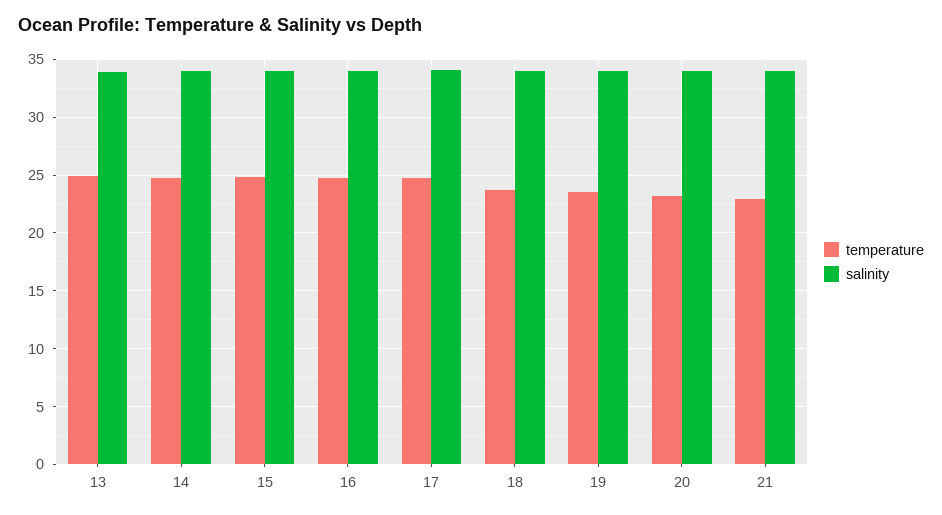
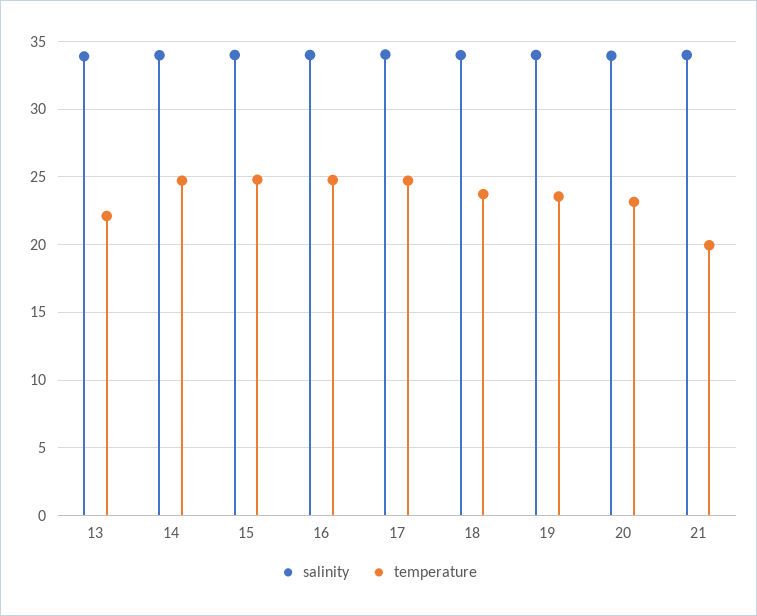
temperature, 13: 25 -> 22
temperature, 21: 23 -> 20

